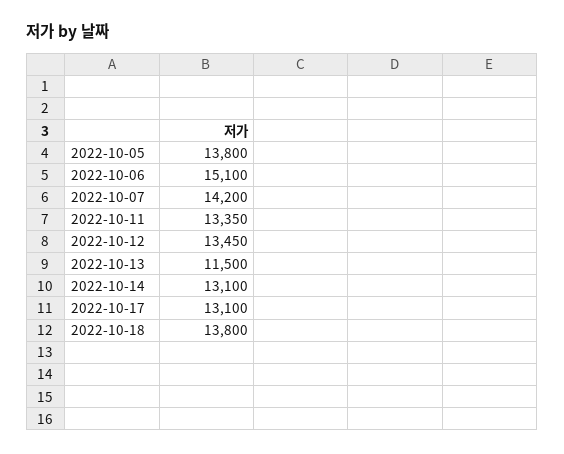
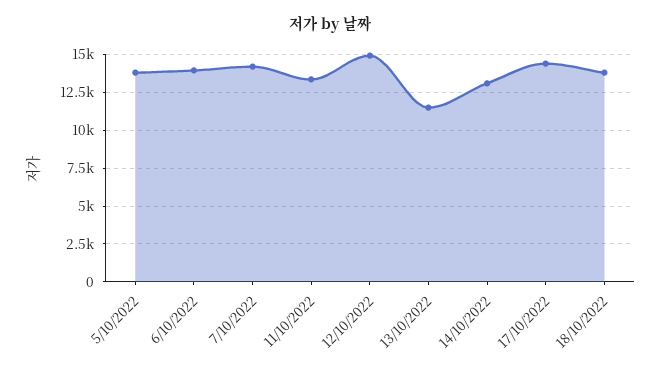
2022-10-06: 15100 -> 14000
2022-10-12: 13450 -> 15000
2022-10-17: 13100 -> 14500

